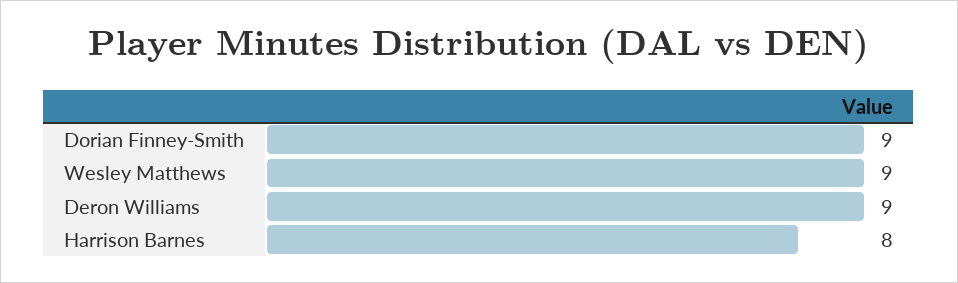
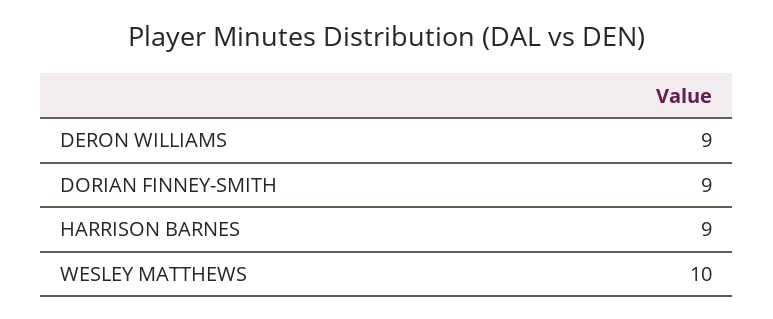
Wesley Matthews: 9 -> 10
Harrison Barnes: 8 -> 9

